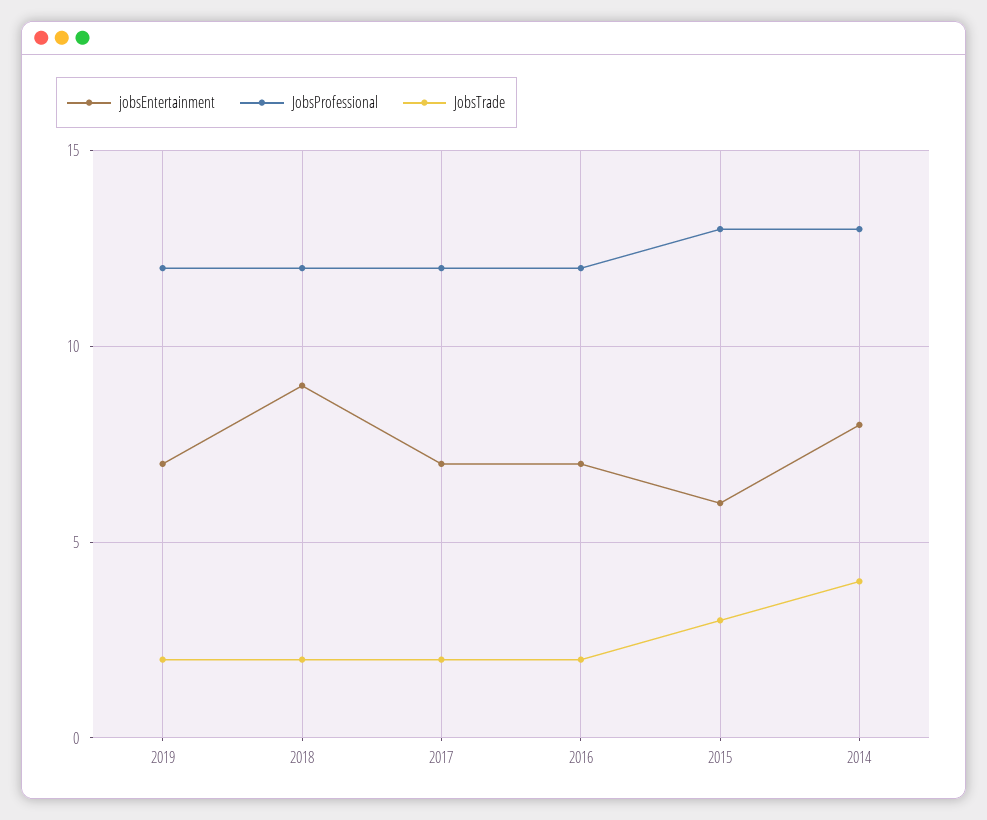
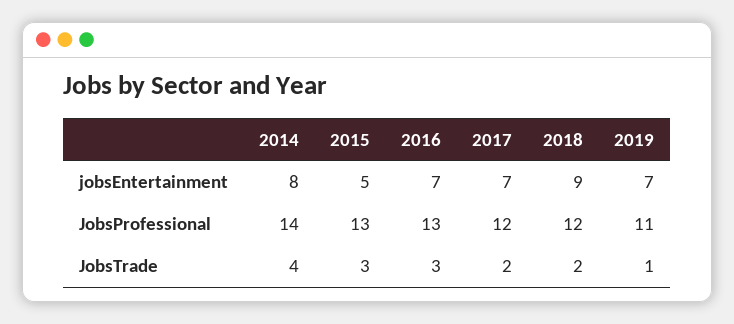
JobsProfessional, 2019: 12 -> 11
JobsTrade, 2019: 2 -> 1
JobsProfessional, 2016: 12 -> 13
JobsTrade, 2016: 2 -> 3
jobsEntertainment, 2015: 6 -> 5
JobsProfessional, 2014: 13 -> 14

